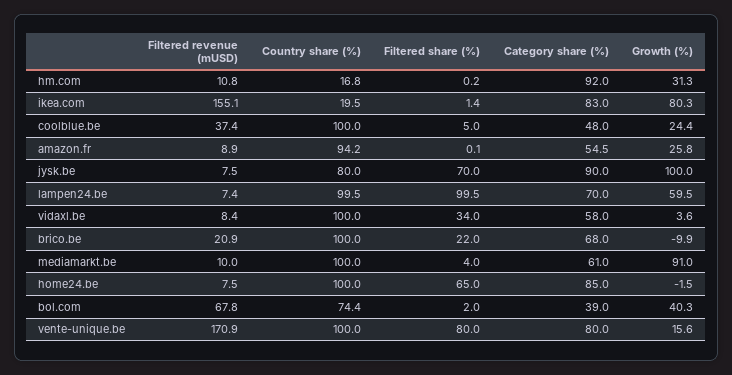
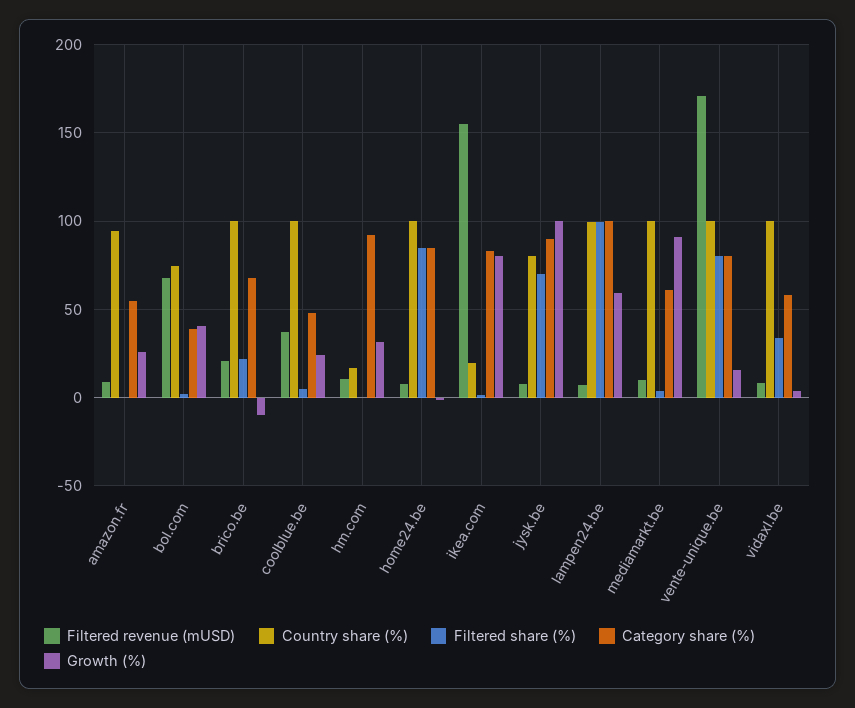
Category share (%), lampen24.be: 70 -> 100
Filtered share (%), home24.be: 65 -> 85

